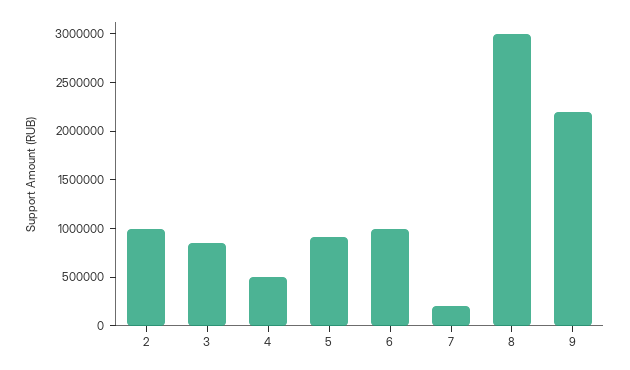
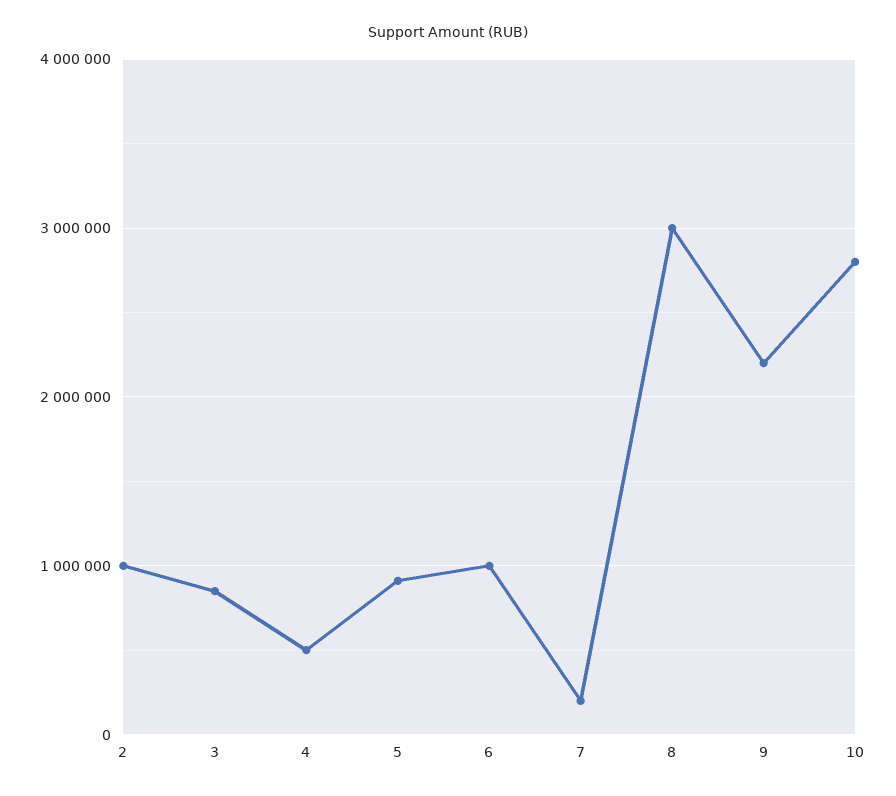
10: none -> 2800000

